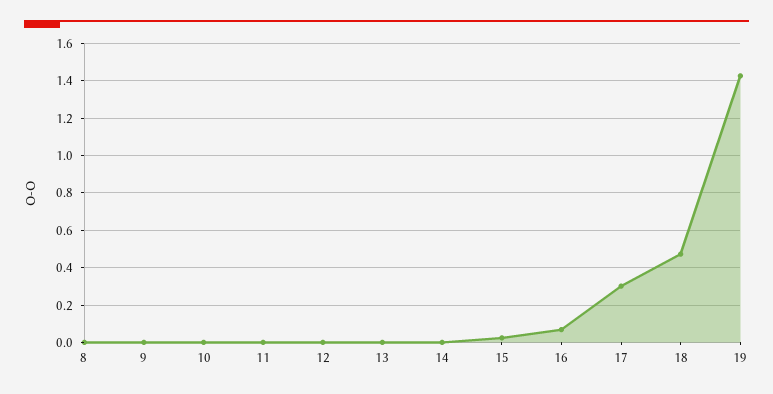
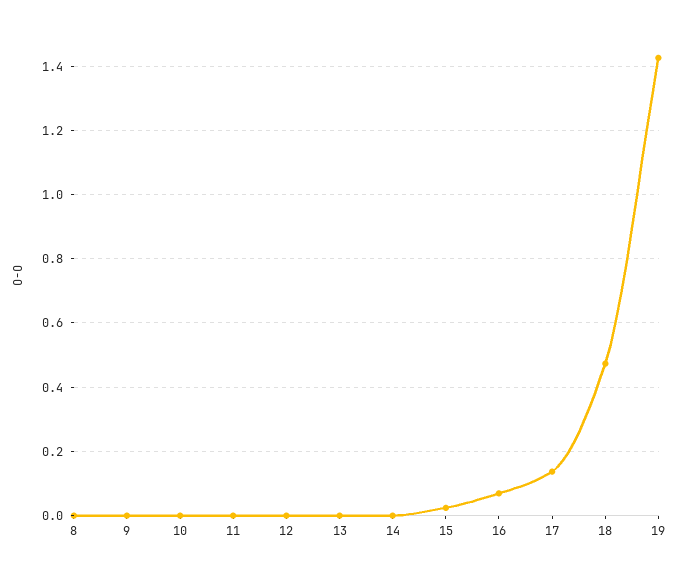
17: 0.3 -> 0.14

